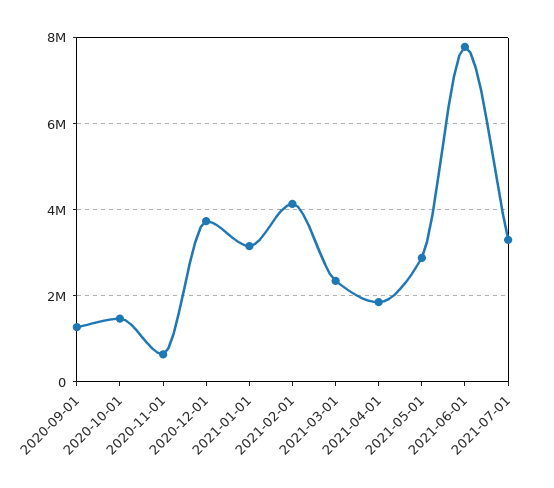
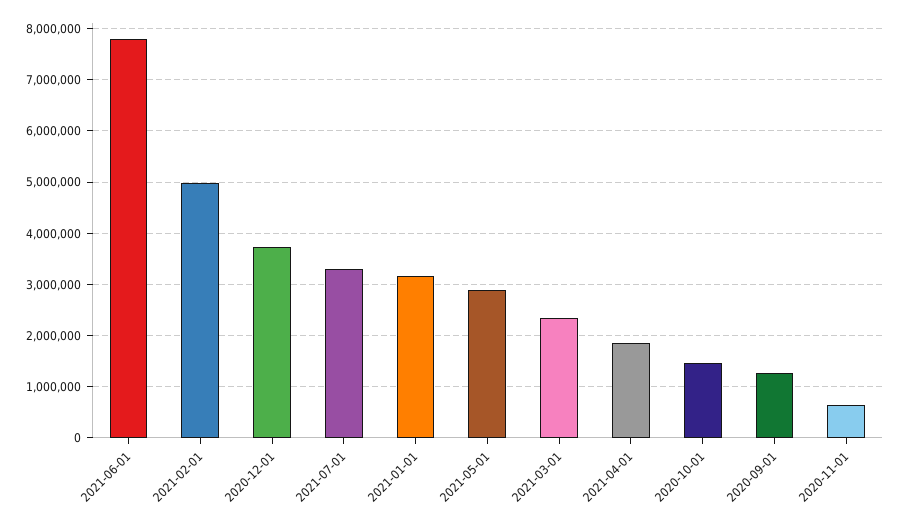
2021-02-01: 4200000 -> 5000000

